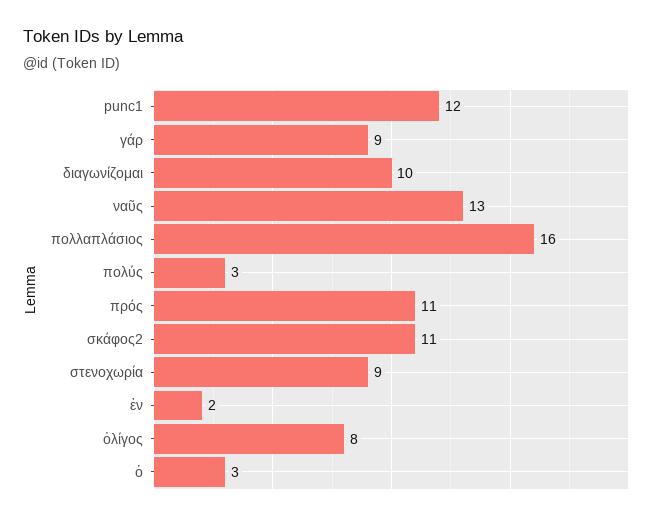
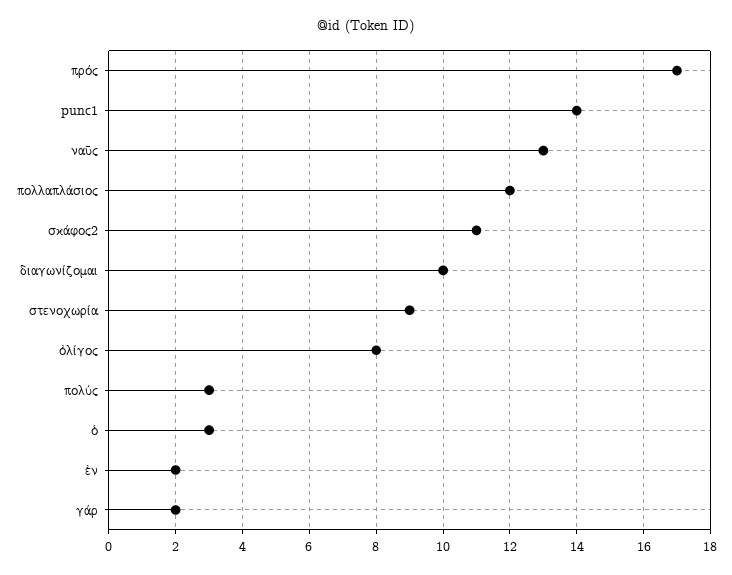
punc1: 12 -> 14
γάρ: 9 -> 2
πολλαπλάσιος: 16 -> 12
πρός: 11 -> 17

